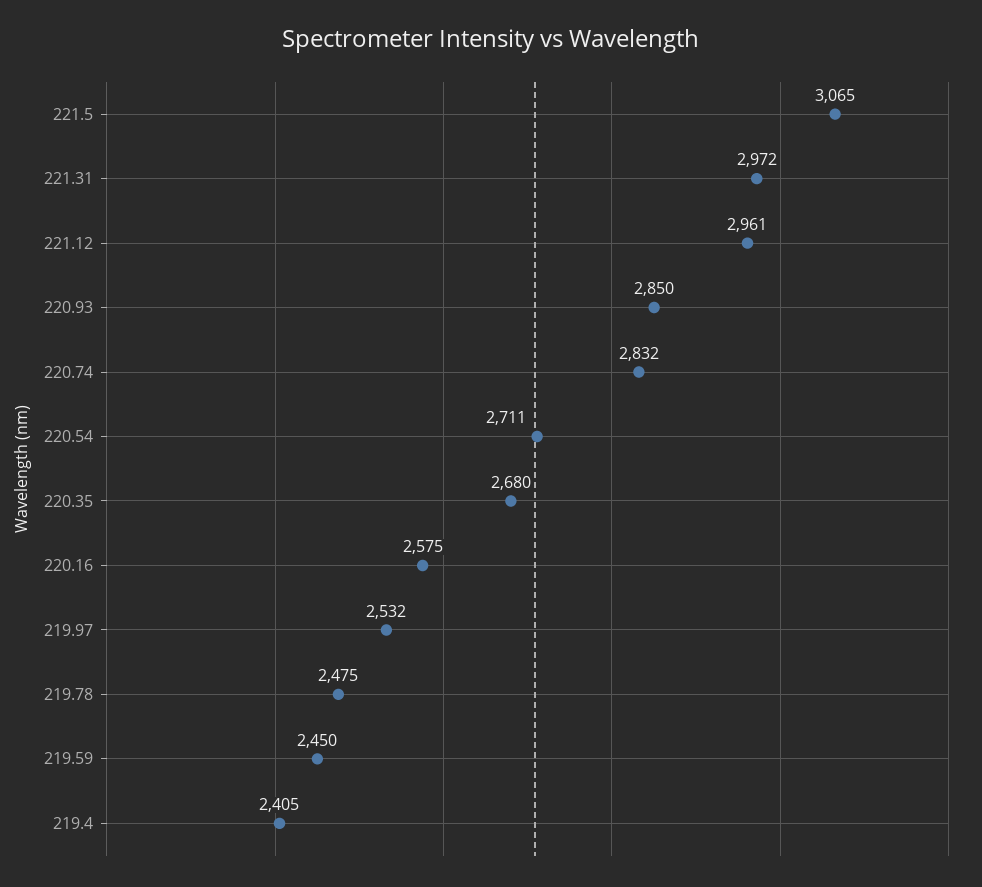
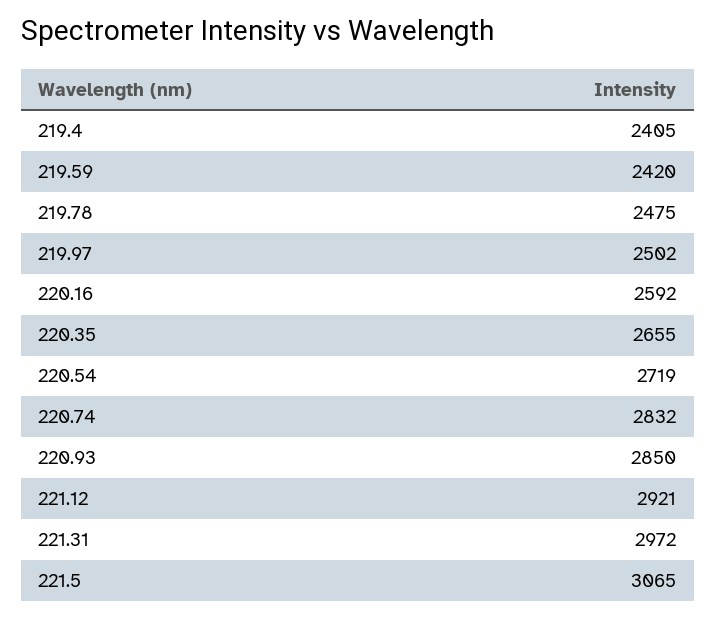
221.12: 2961 -> 2921
220.54: 2711 -> 2719
220.35: 2680 -> 2655
220.16: 2575 -> 2592
219.97: 2532 -> 2502
219.59: 2450 -> 2420

